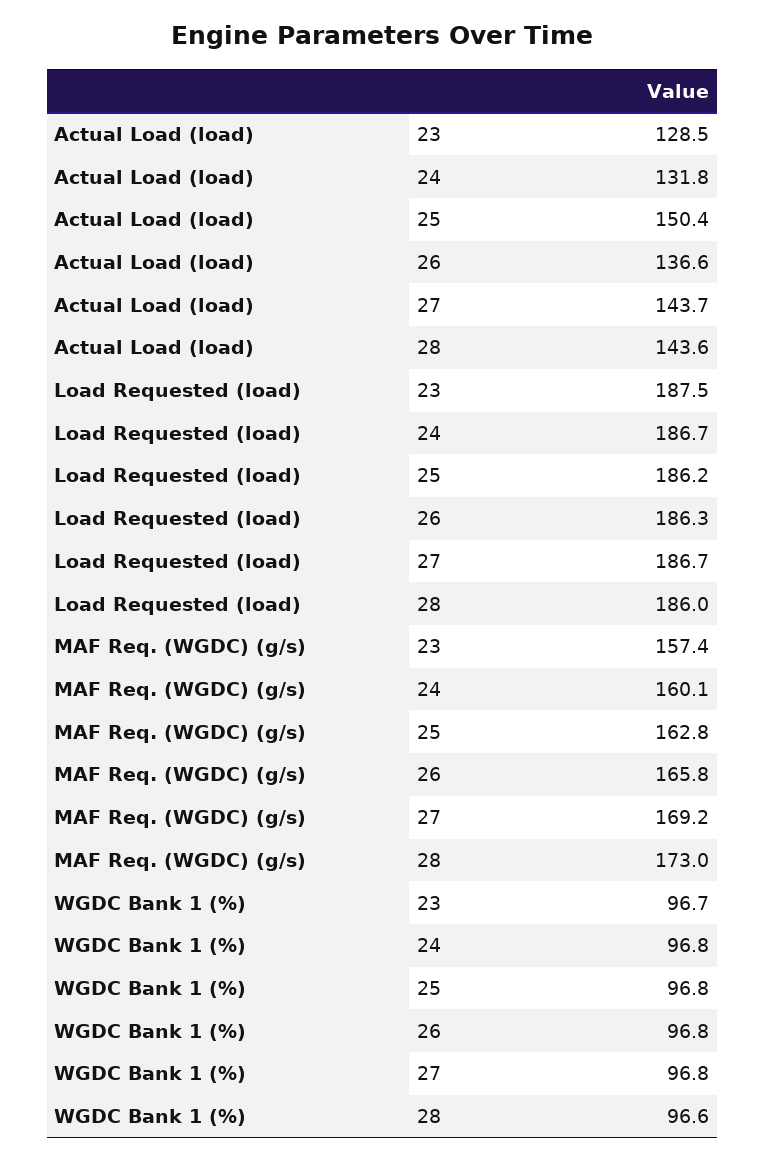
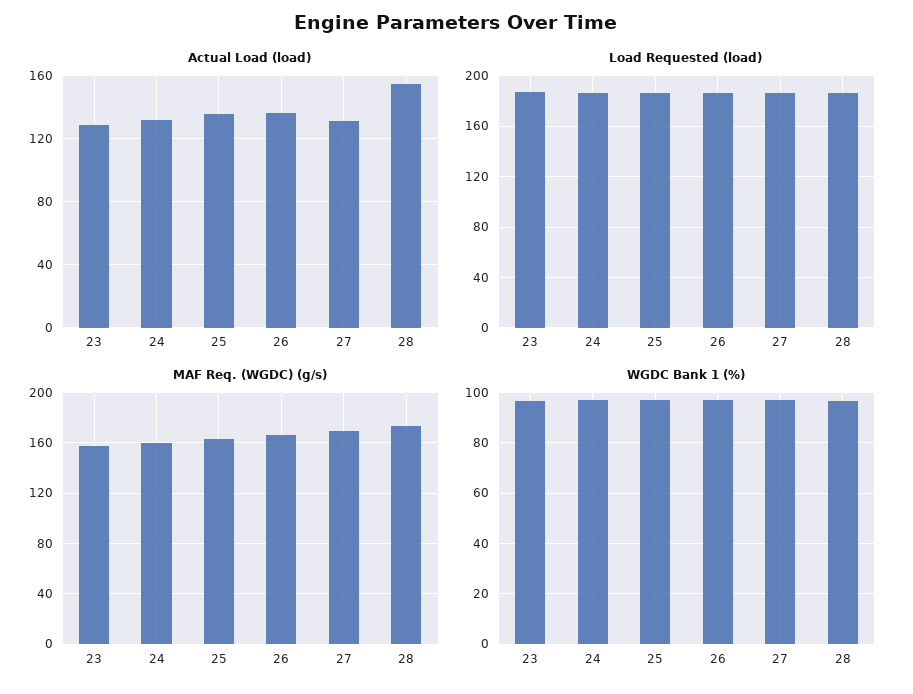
Actual Load (load), 25: 150.4 -> 135
Actual Load (load), 27: 143.7 -> 130
Actual Load (load), 28: 143.6 -> 155

